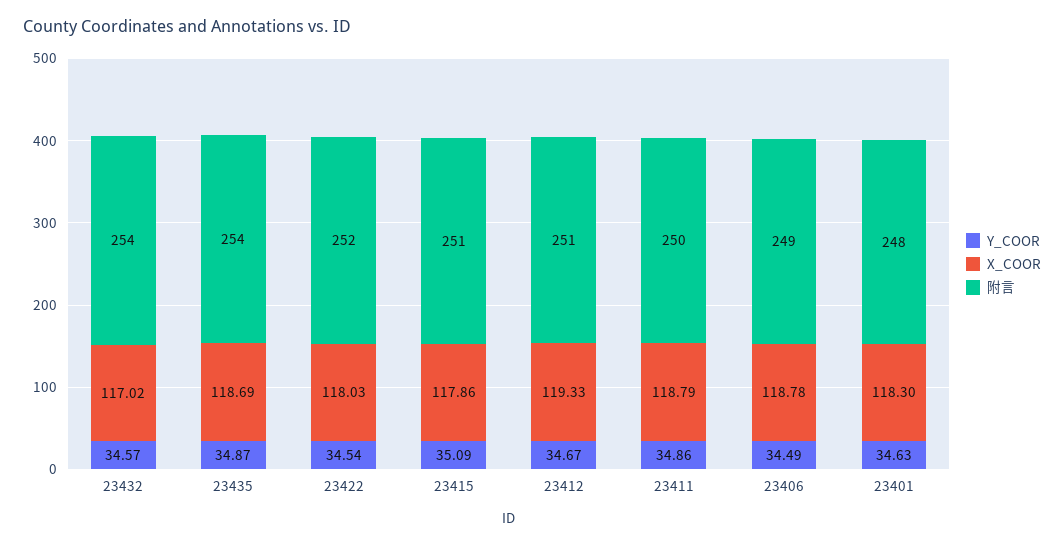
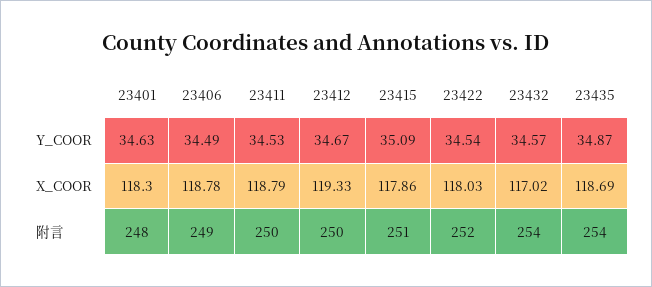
附言, 23412: 251 -> 250
Y_COOR, 23411: 34.86 -> 34.53

